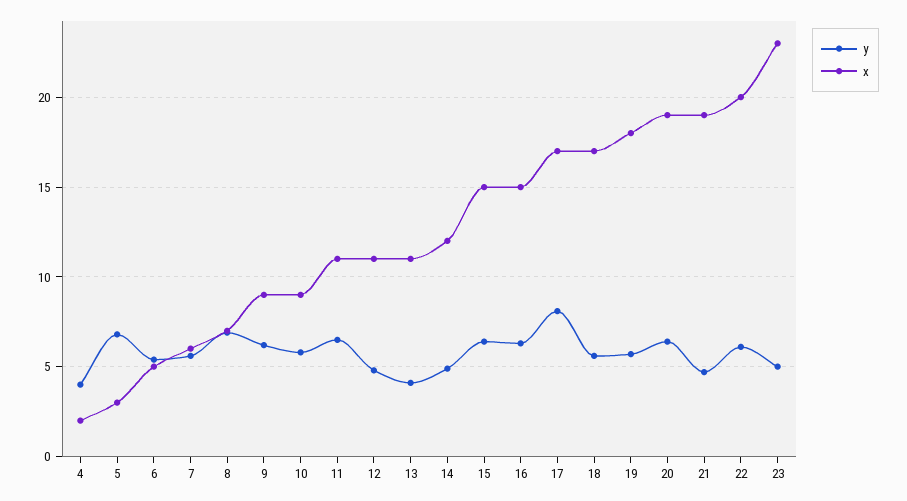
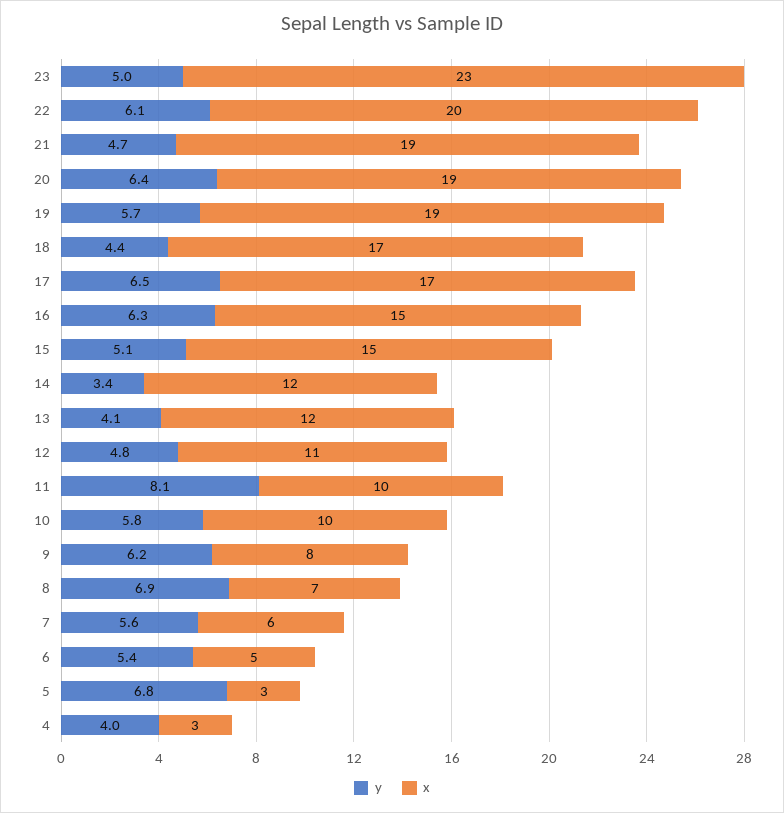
x, 4: 2 -> 3
x, 9: 9 -> 8
x, 10: 9 -> 10
y, 11: 6.5 -> 8.1
x, 11: 11 -> 10
x, 13: 11 -> 12
y, 14: 5 -> 3.4
y, 15: 6.5 -> 5.1
y, 17: 8 -> 6.5
y, 18: 5.5 -> 4.4
x, 19: 18 -> 19

